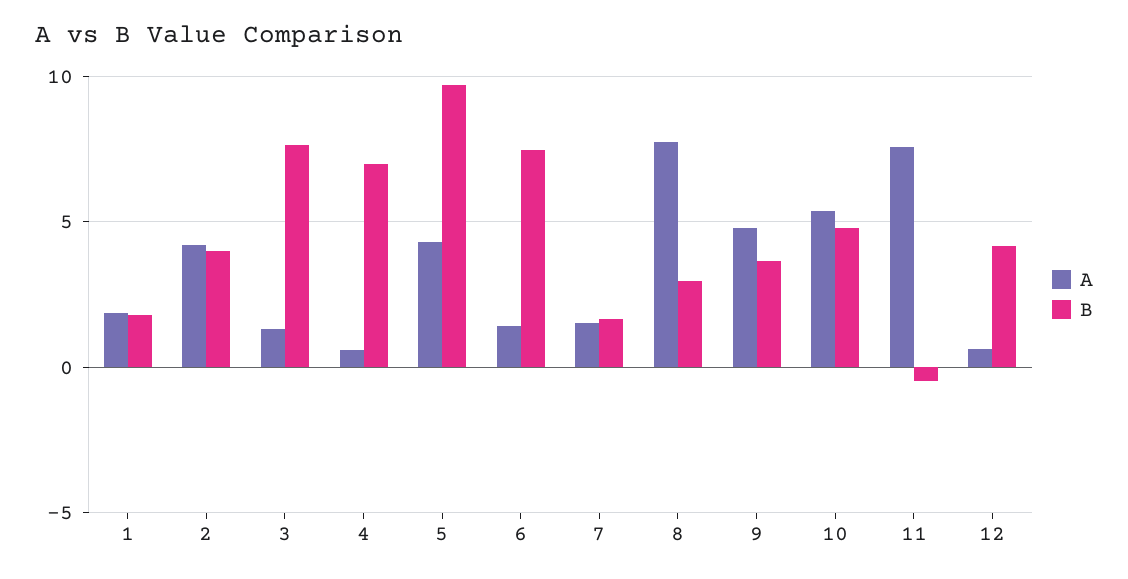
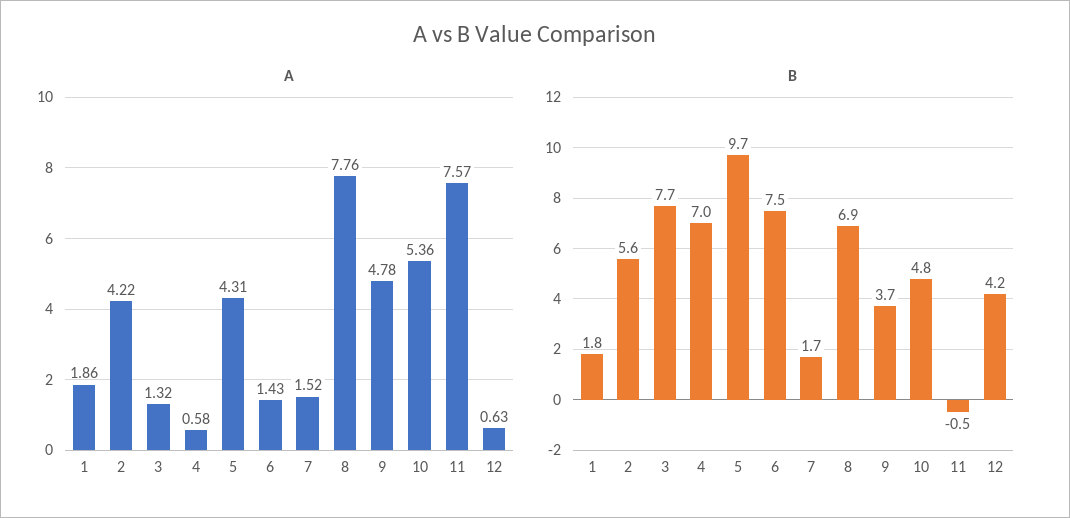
B, 2: 4 -> 5.6
B, 8: 3 -> 6.9

